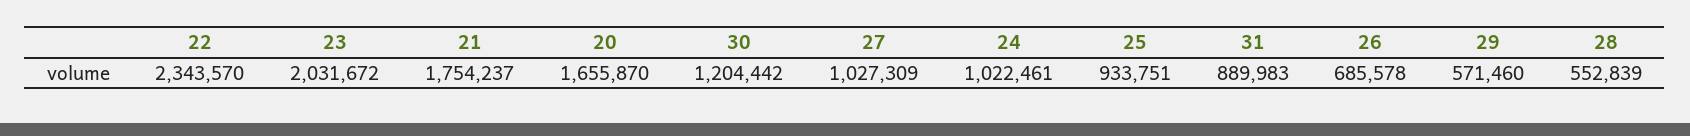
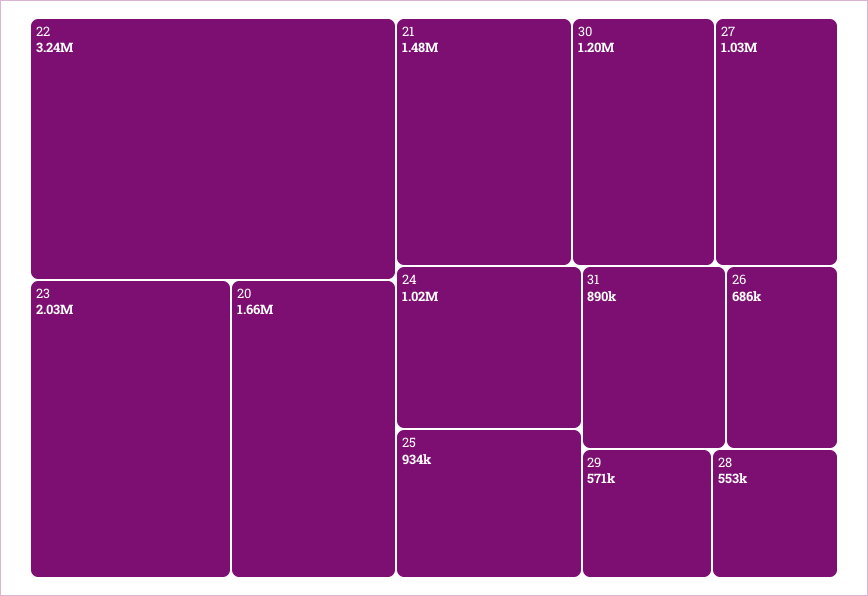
22: 2343570 -> 3240000
21: 1754237 -> 1480000

